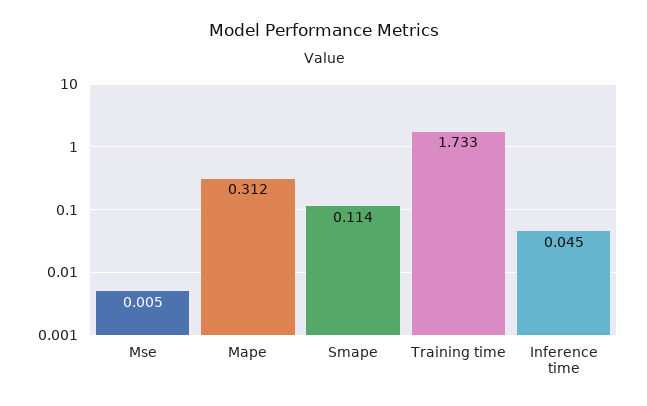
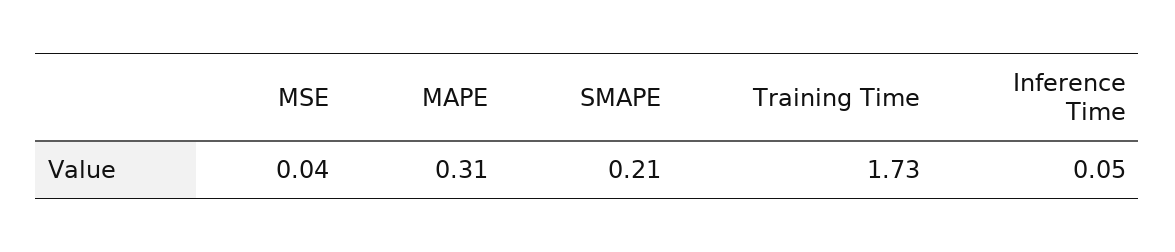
Mse: 0.005 -> 0.04
Smape: 0.114 -> 0.21

